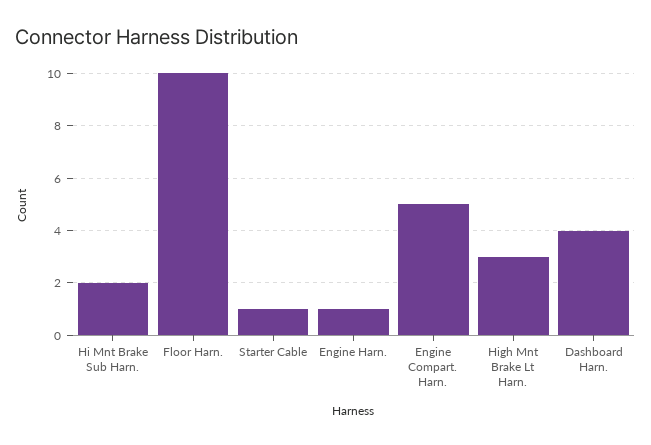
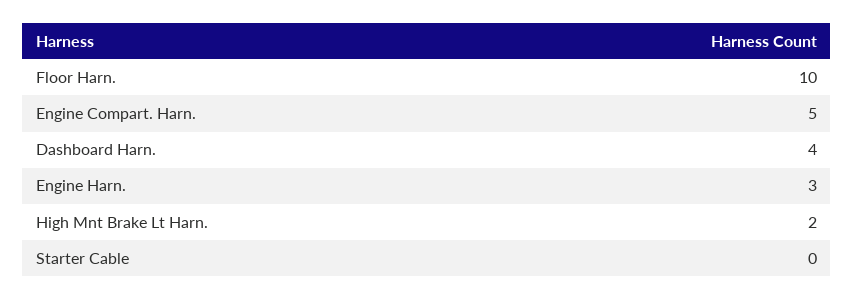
Hi Mnt Brake Sub Harn.: 2 -> none
Starter Cable: 1 -> 0
Engine Harn.: 1 -> 3
High Mnt Brake Lt Harn.: 3 -> 2

